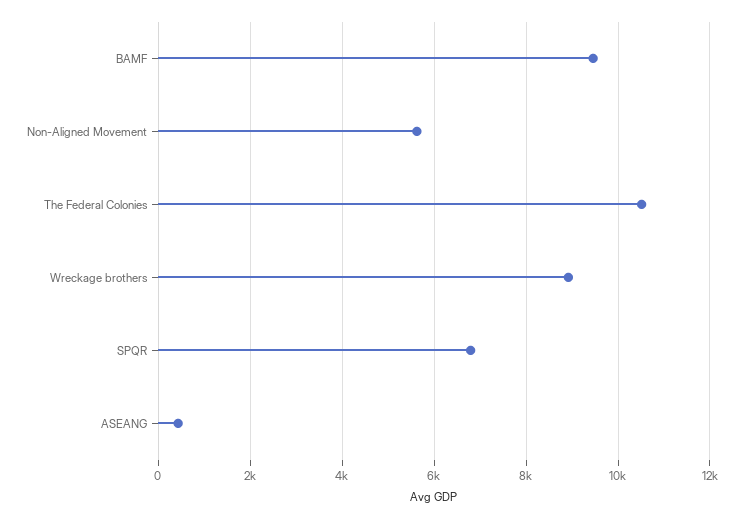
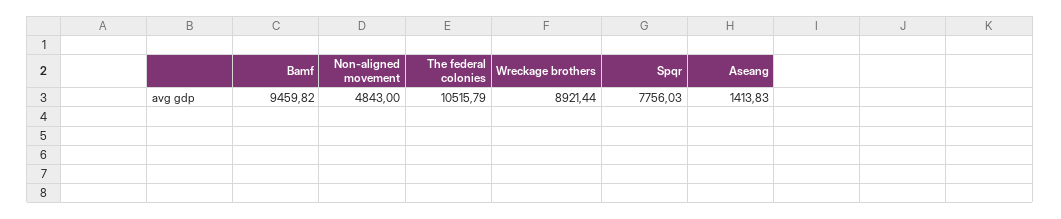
Non-Aligned Movement: 5600 -> 4843
SPQR: 6800 -> 7756.03
ASEANG: 400 -> 1413.83

